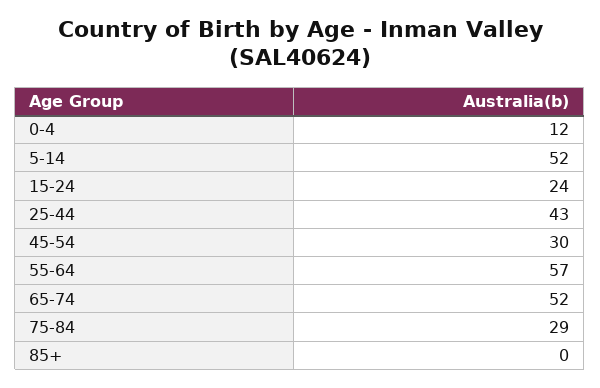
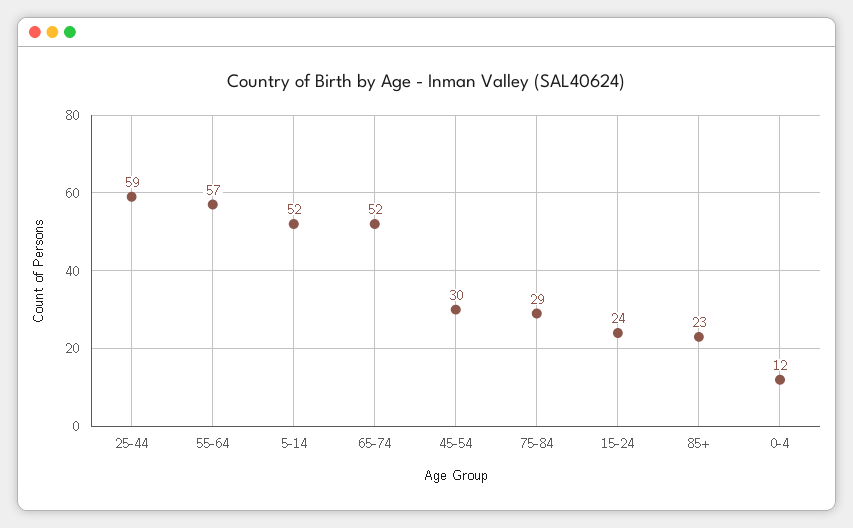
25-44: 43 -> 59
85+: 0 -> 23

